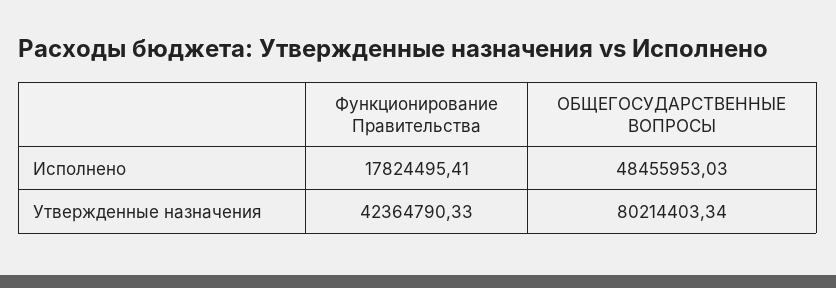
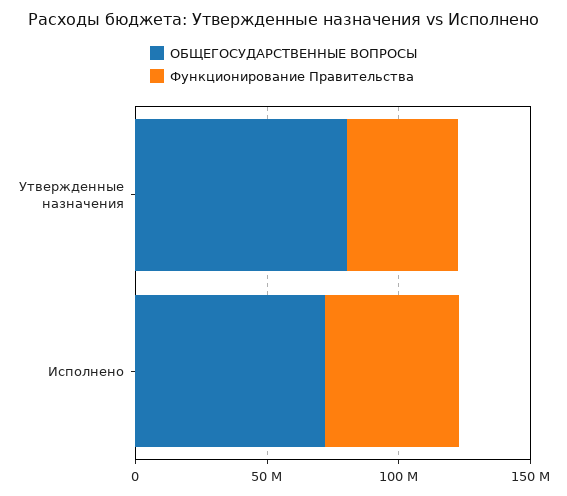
Функционирование Правительства, Исполнено: 17824495.41 -> 50000000
ОБЩЕГОСУДАРСТВЕННЫЕ ВОПРОСЫ, Исполнено: 48455953.03 -> 70000000

